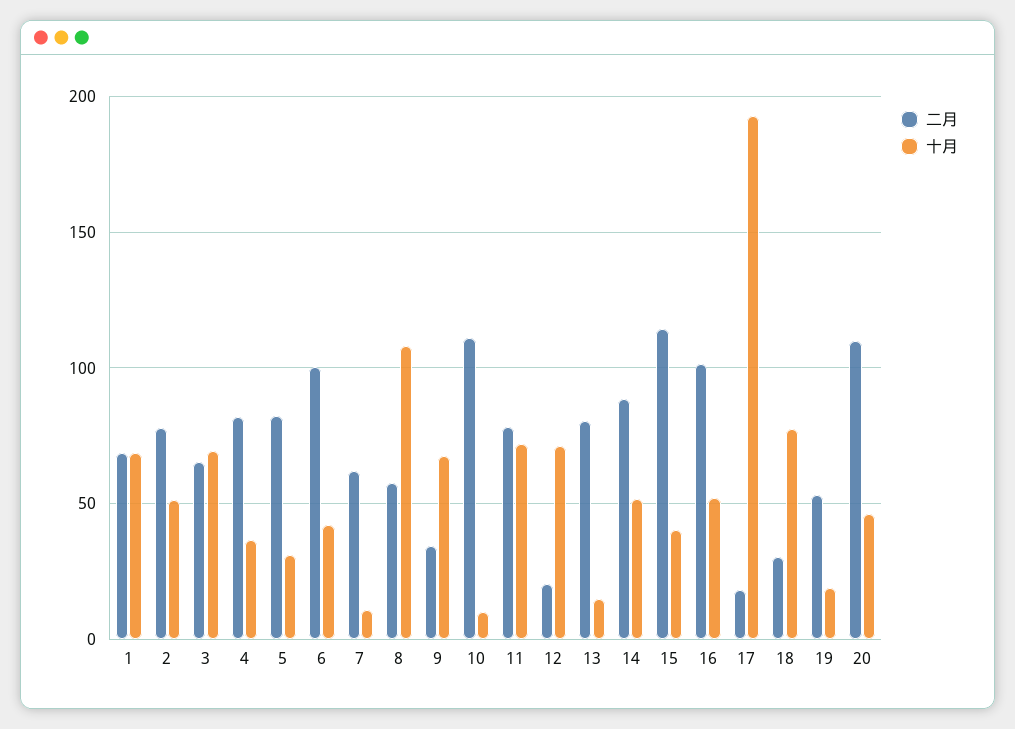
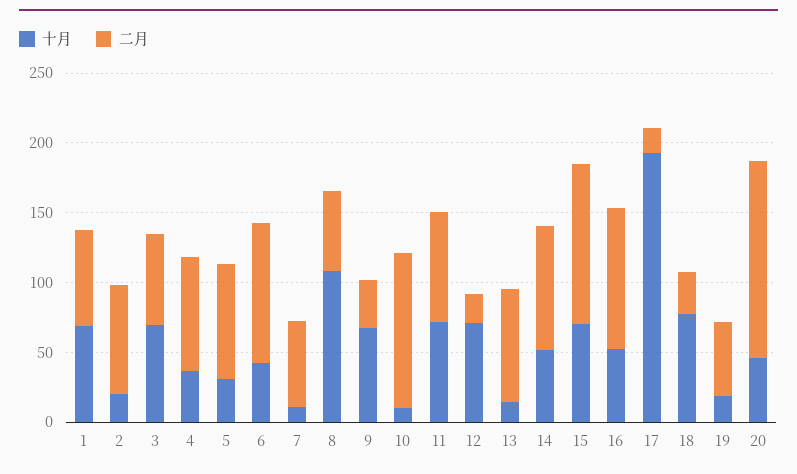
十月, 2: 50 -> 20
十月, 15: 40 -> 70
二月, 20: 110 -> 140

